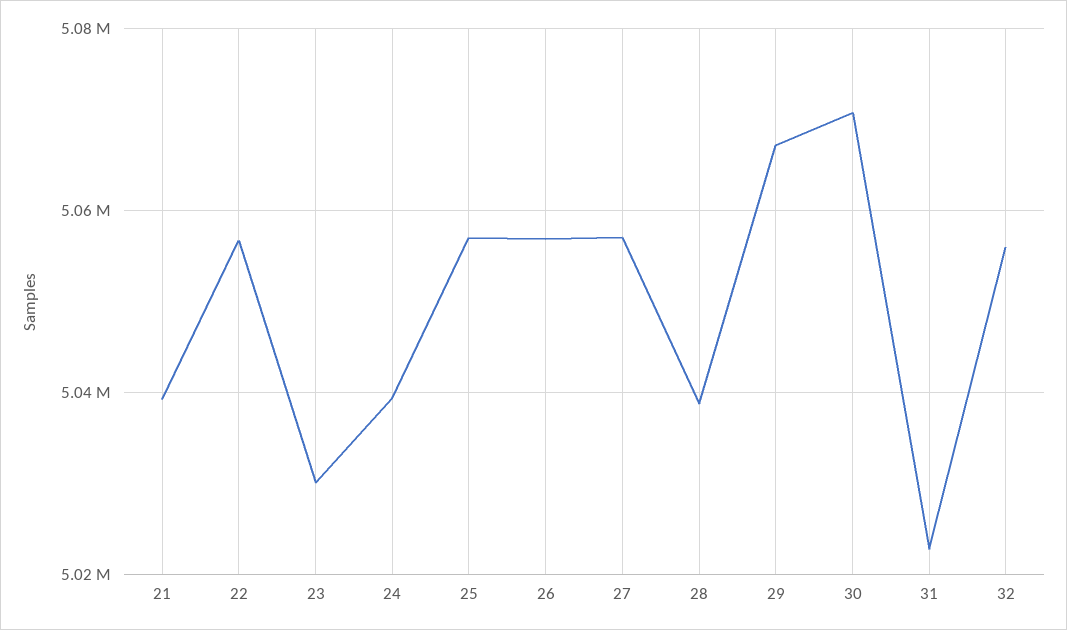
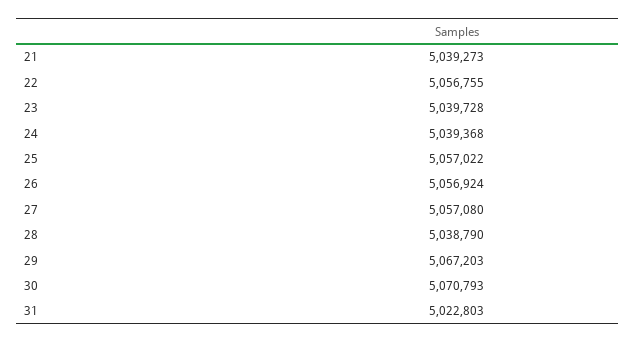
23: 5030000 -> 5039728
32: 5056000 -> none

